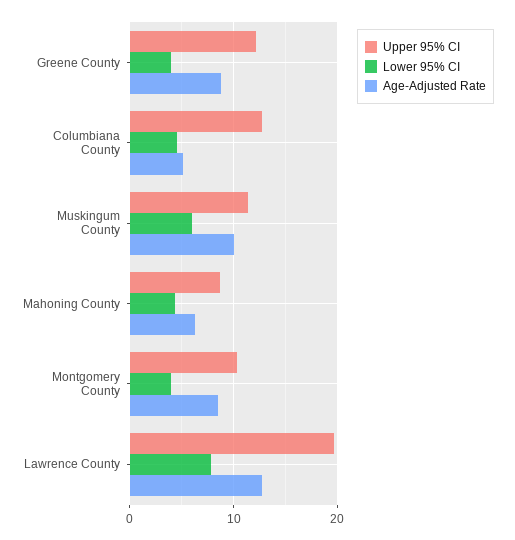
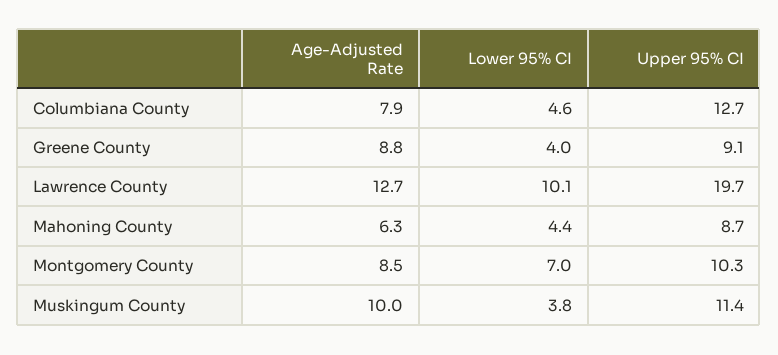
Upper 95% CI, Greene County: 12 -> 9.1
Age-Adjusted Rate, Columbiana County: 5 -> 7.9
Lower 95% CI, Muskingum County: 6 -> 3.8
Lower 95% CI, Montgomery County: 4 -> 7
Lower 95% CI, Lawrence County: 8 -> 10.1

